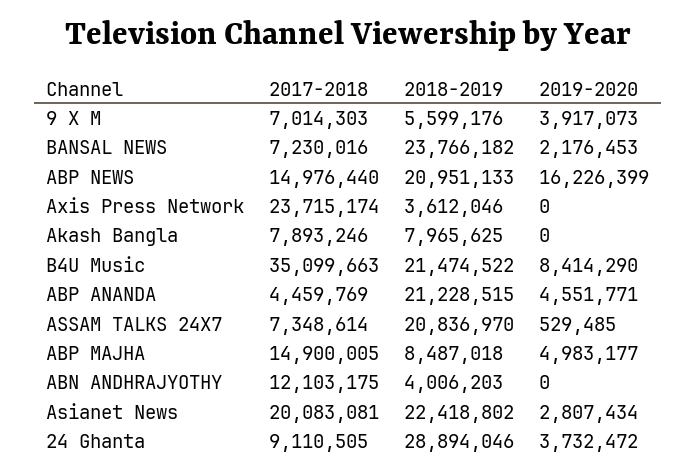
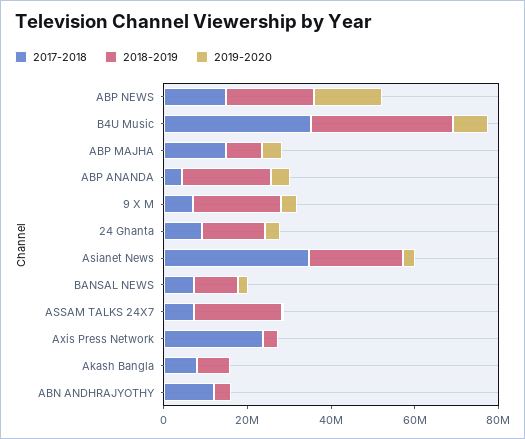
2018-2019, 9 X M: 5599176 -> 20000000
2018-2019, BANSAL NEWS: 23766182 -> 10000000
2018-2019, B4U Music: 21474522 -> 35000000
2017-2018, Asianet News: 20083081 -> 35000000
2018-2019, 24 Ghanta: 28894046 -> 15000000

